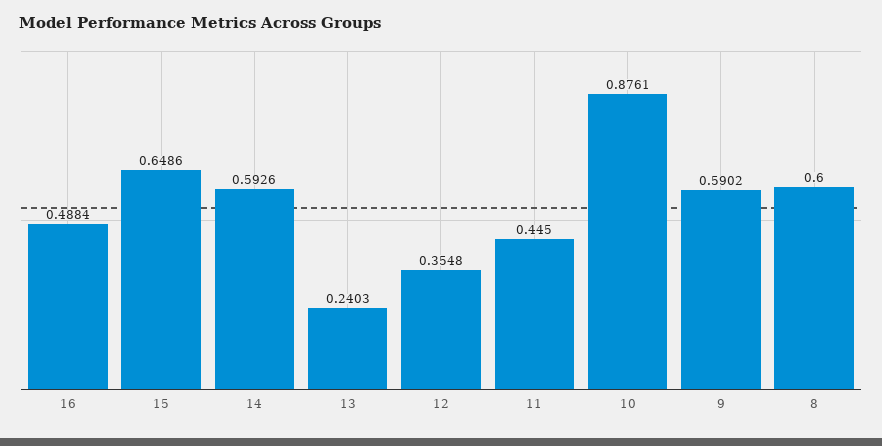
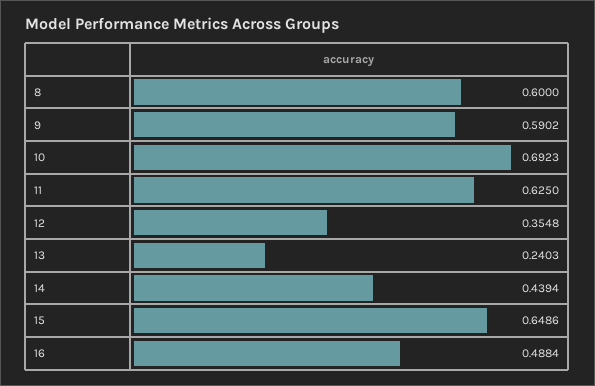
14: 0.5926 -> 0.4394
11: 0.445 -> 0.625
10: 0.8761 -> 0.6923

